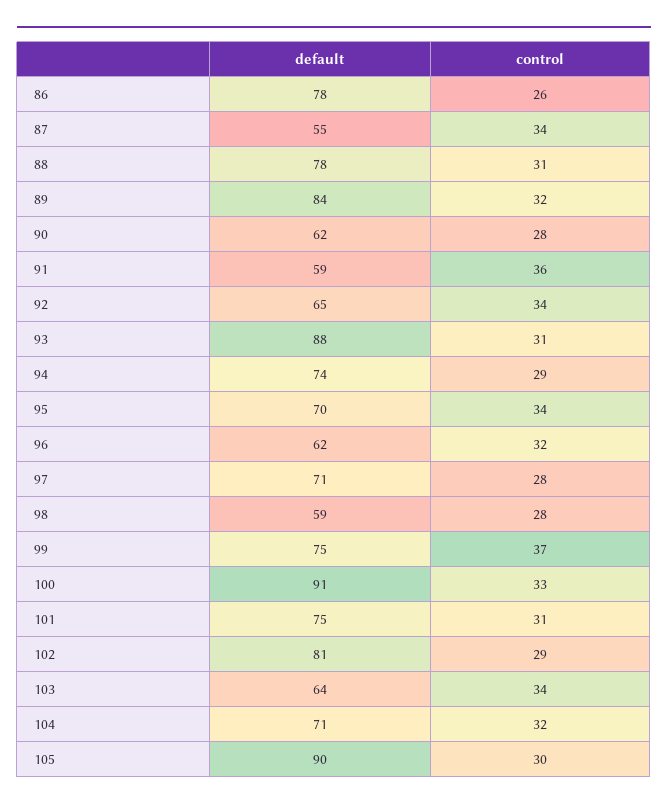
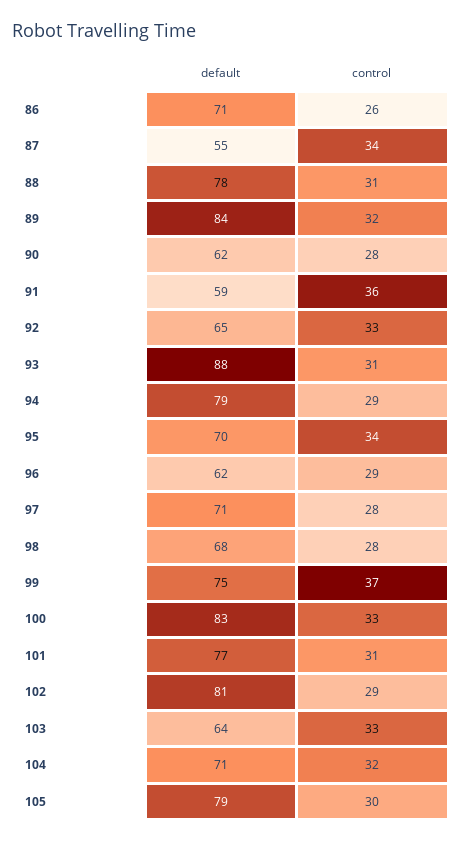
default, 86: 78 -> 71
control, 92: 34 -> 33
default, 94: 74 -> 79
control, 96: 32 -> 29
default, 98: 59 -> 68
default, 100: 91 -> 83
default, 101: 75 -> 77
control, 103: 34 -> 33
default, 105: 90 -> 79

